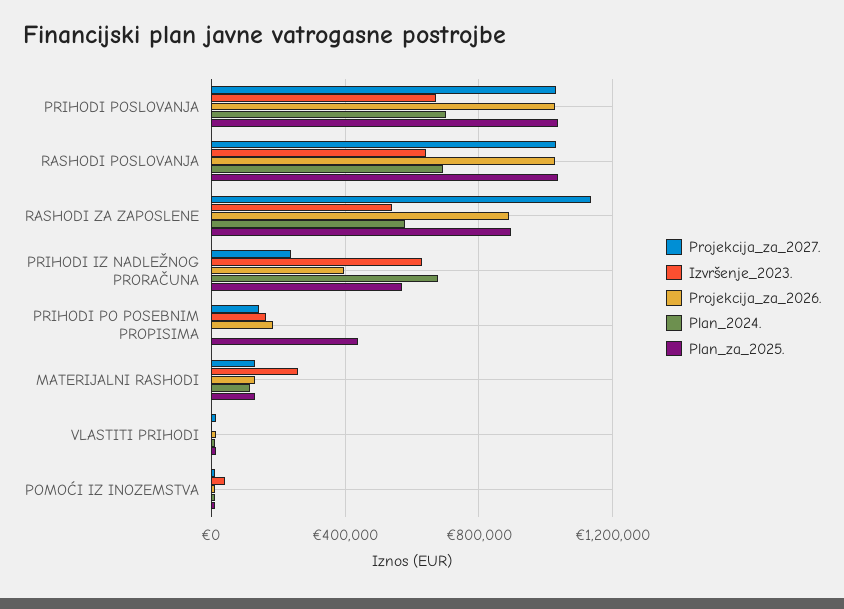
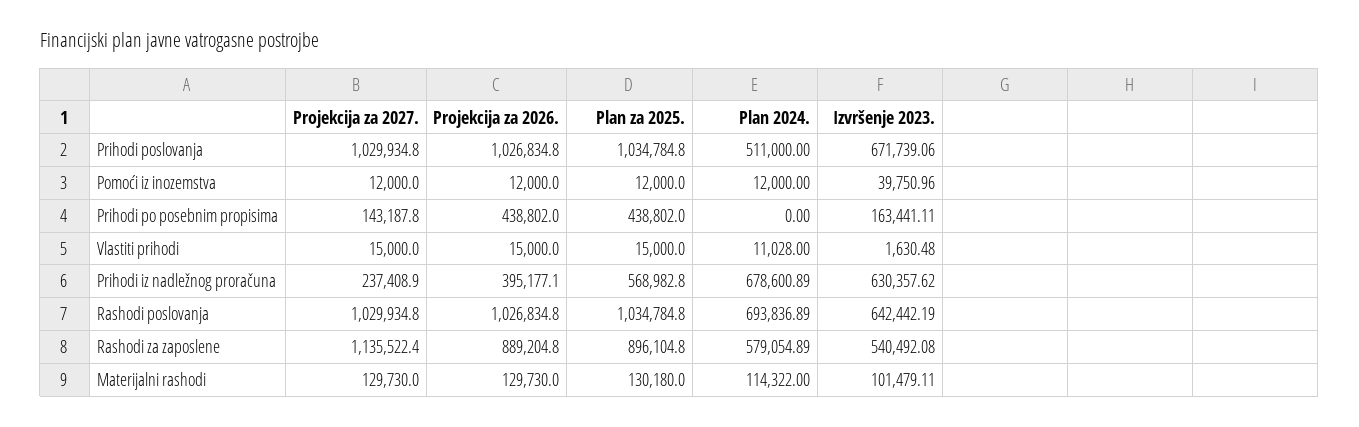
Plan_2024., PRIHODI POSLOVANJA: 700000 -> 511000
Projekcija_za_2026., PRIHODI PO POSEBNIM PROPISIMA: 200000 -> 438802
Izvršenje_2023., MATERIJALNI RASHODI: 250000 -> 101479.11

